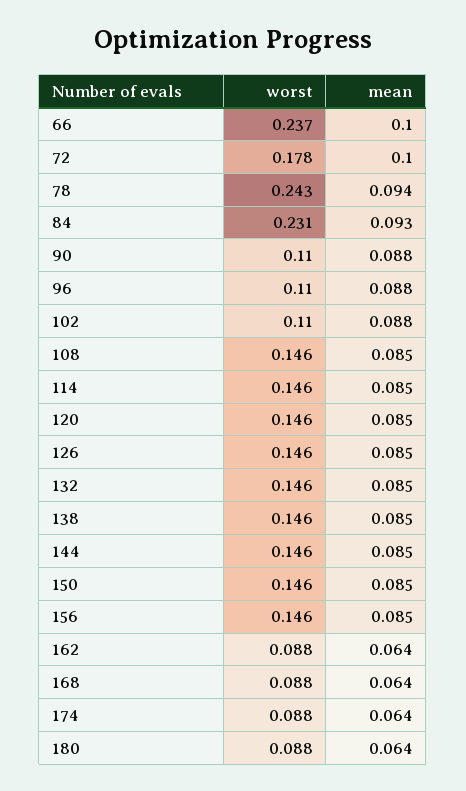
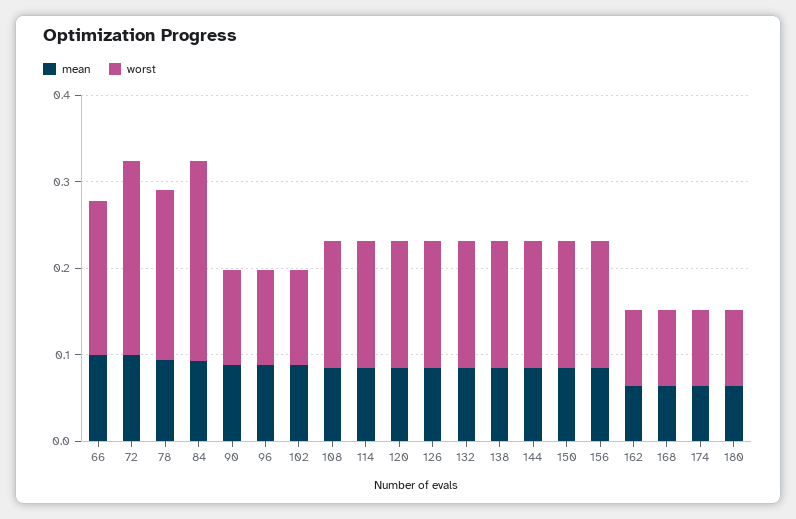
worst, 66: 0.237 -> 0.18
worst, 72: 0.178 -> 0.22
worst, 78: 0.243 -> 0.2

